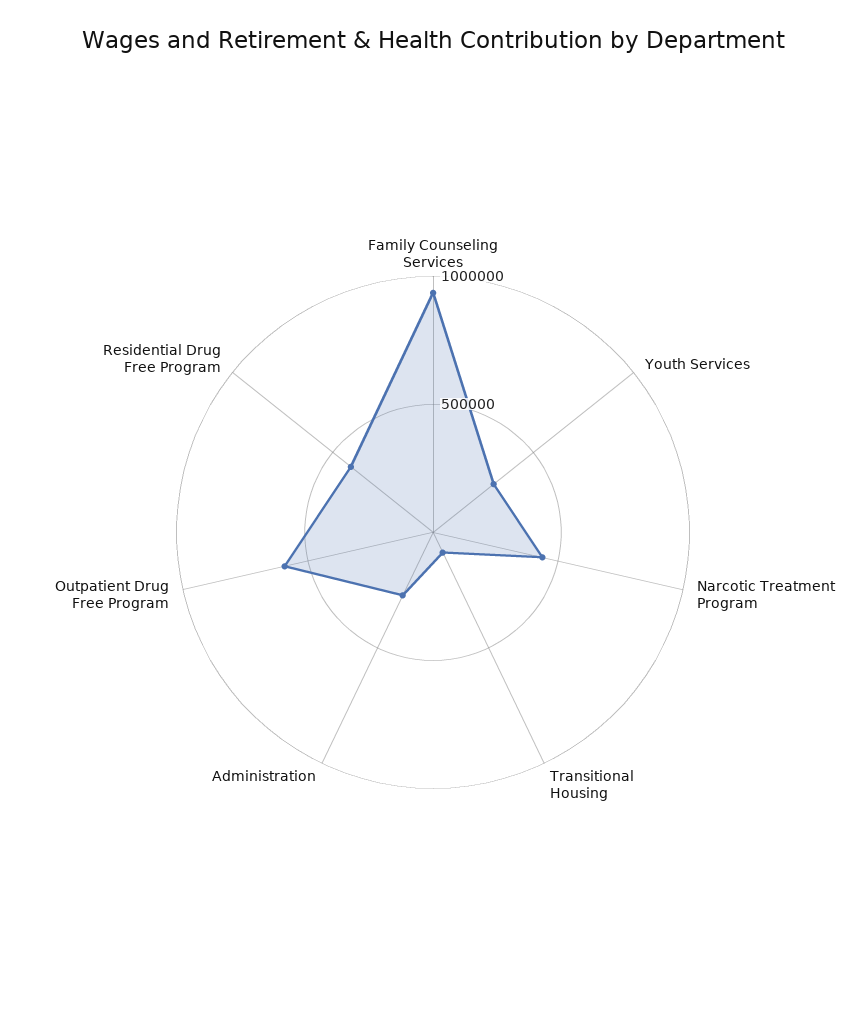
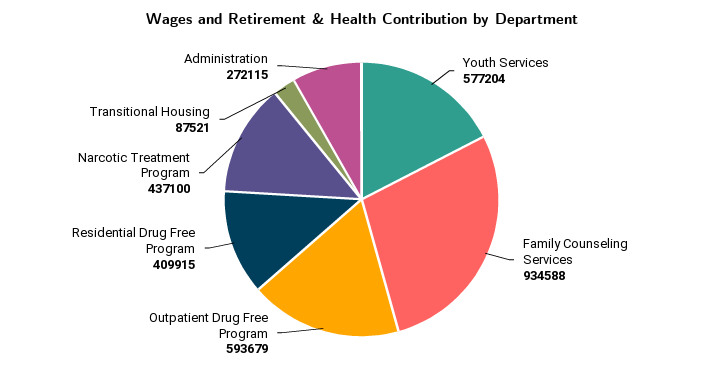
Youth Services: 300000 -> 577204

